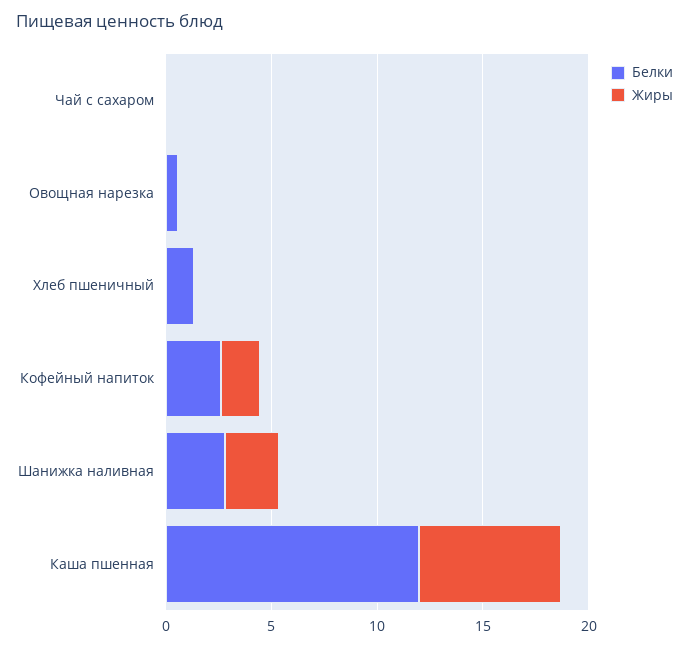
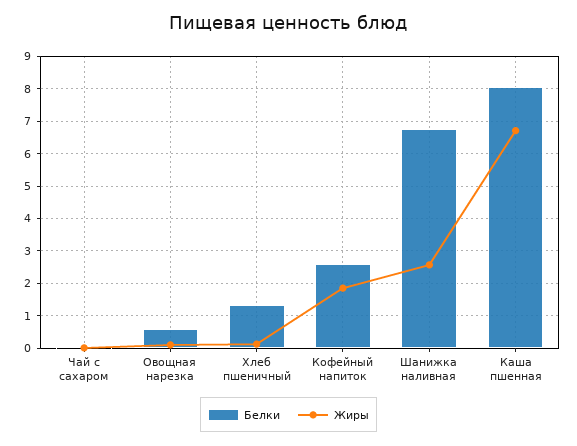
Белки, Шанижка наливная: 3 -> 6.8
Белки, Каша пшенная: 12 -> 8

